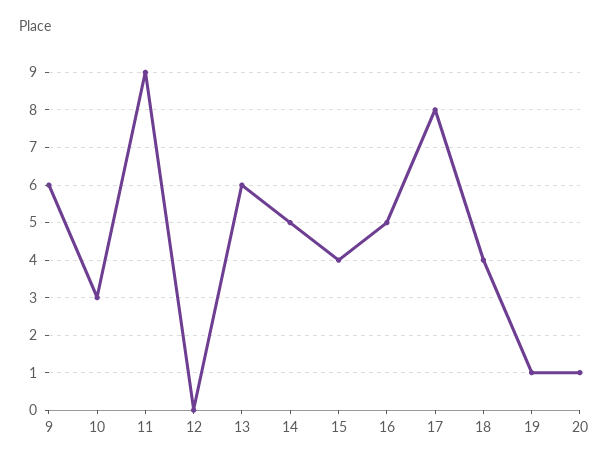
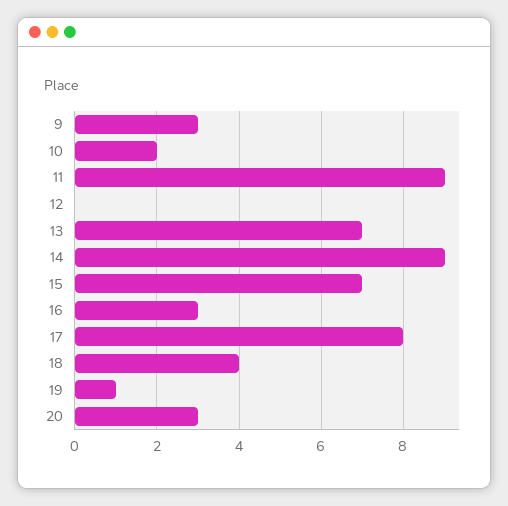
9: 6 -> 3
10: 3 -> 2
13: 6 -> 7
14: 5 -> 9
15: 4 -> 7
16: 5 -> 3
20: 1 -> 3

